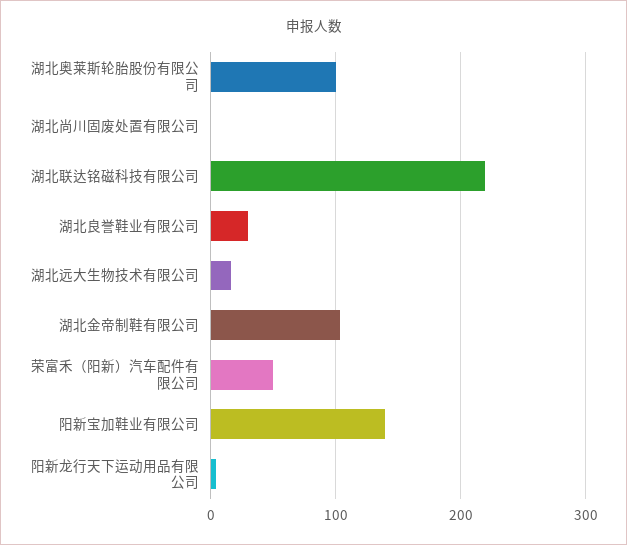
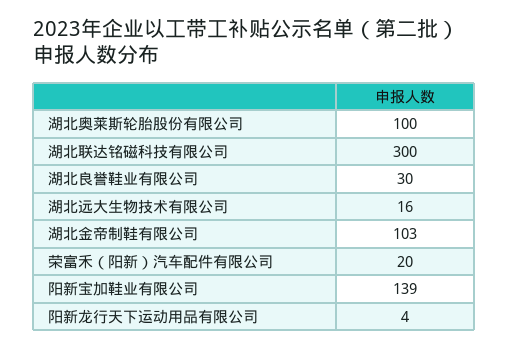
湖北尚川固废处置有限公司: 0 -> none
湖北联达铭磁科技有限公司: 220 -> 300
荣富禾（阳新）汽车配件有限公司: 50 -> 20

